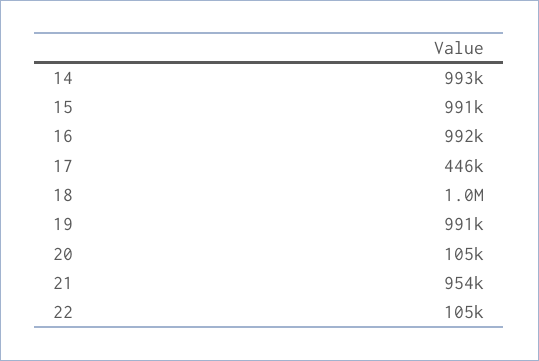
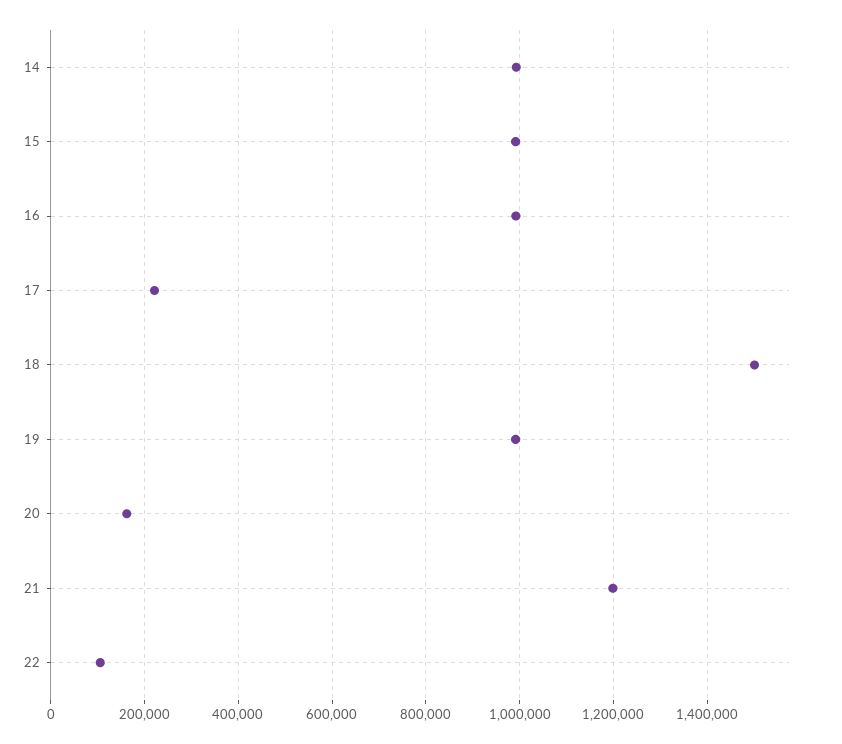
17: 446000 -> 220000
18: 1000000 -> 1500000
20: 105000 -> 160000
21: 954000 -> 1200000

